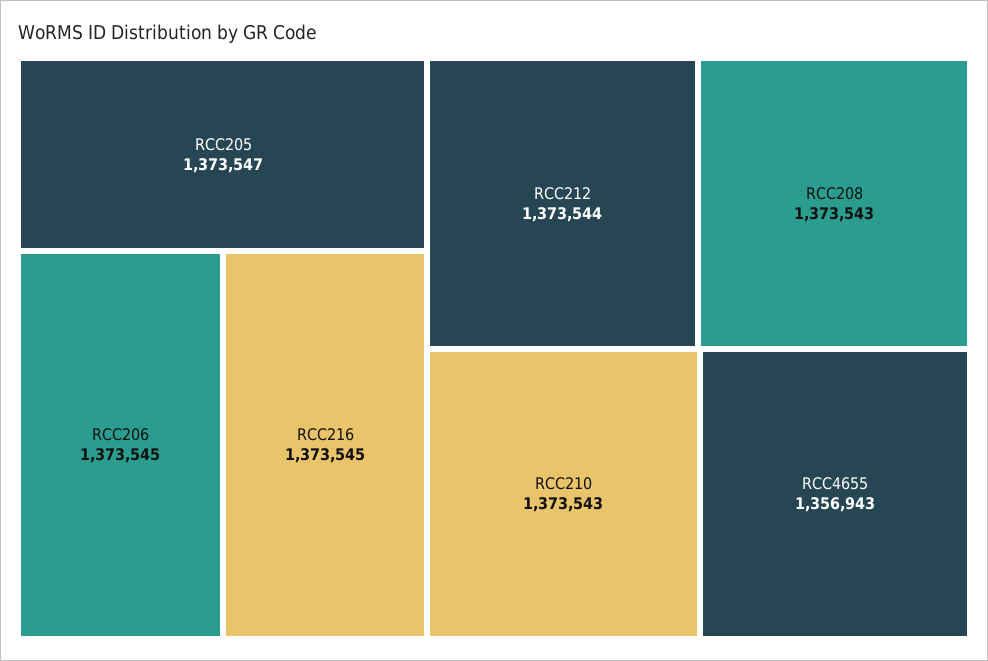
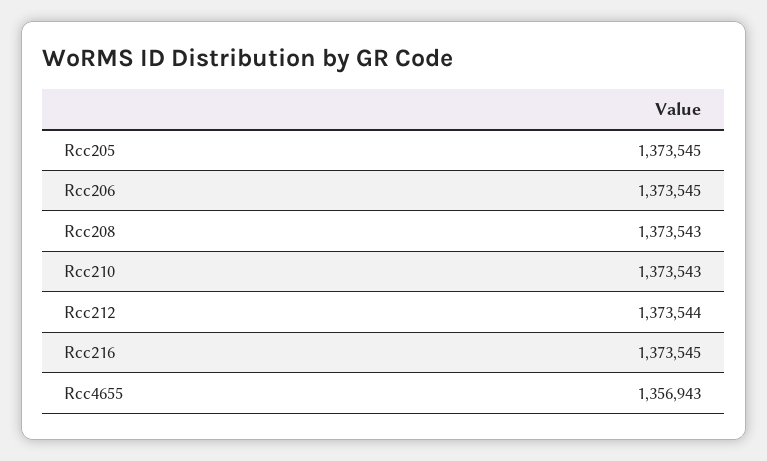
RCC205: 1373547 -> 1373545

